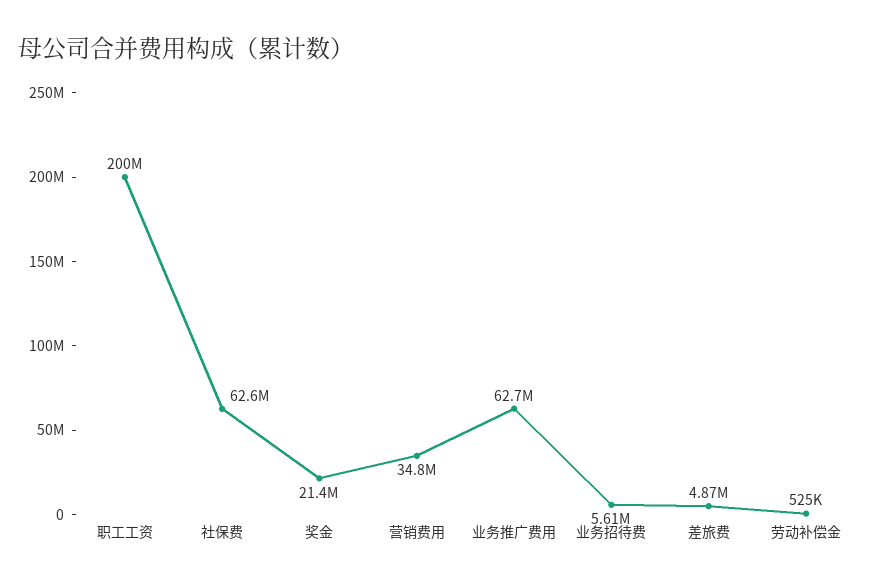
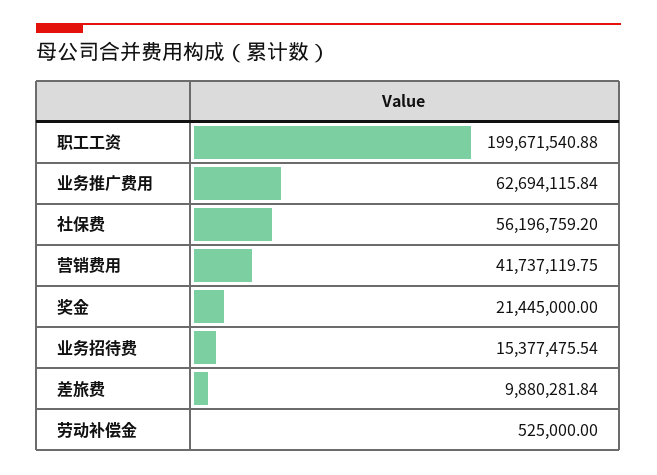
社保费: 62600000 -> 56196759.2
营销费用: 34800000 -> 41737119.75
业务招待费: 5610000 -> 15377475.54
差旅费: 4870000 -> 9880281.84

